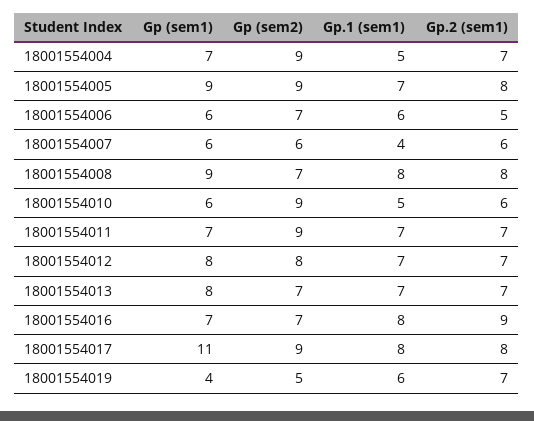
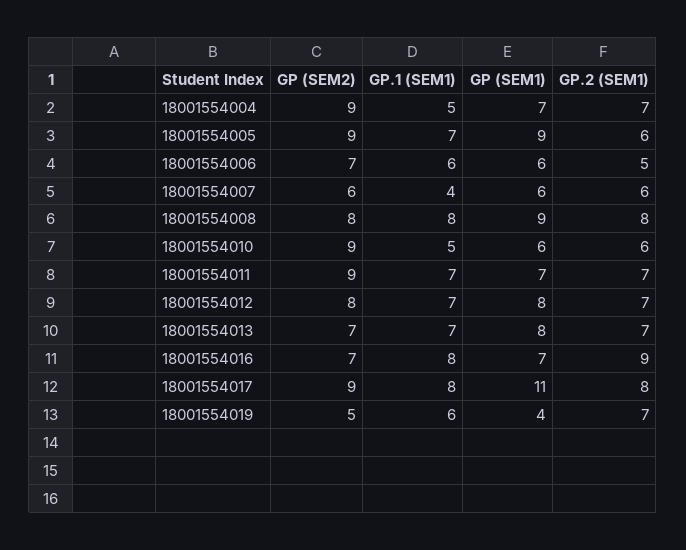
Gp.2 (sem1), 18001554005: 8 -> 6
Gp (sem2), 18001554008: 7 -> 8

